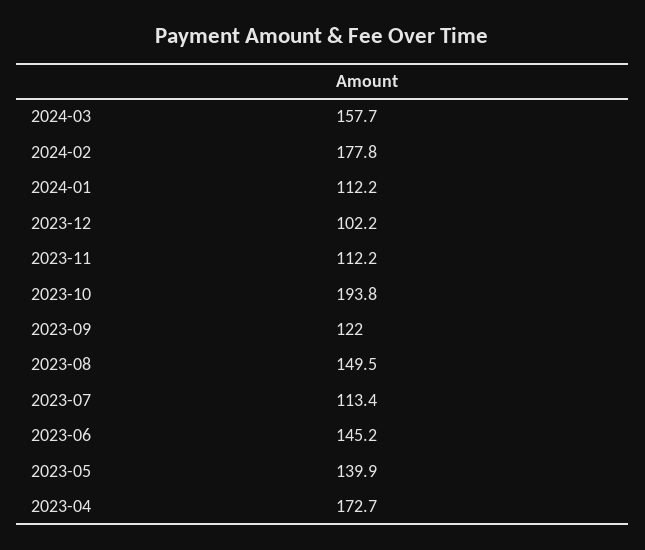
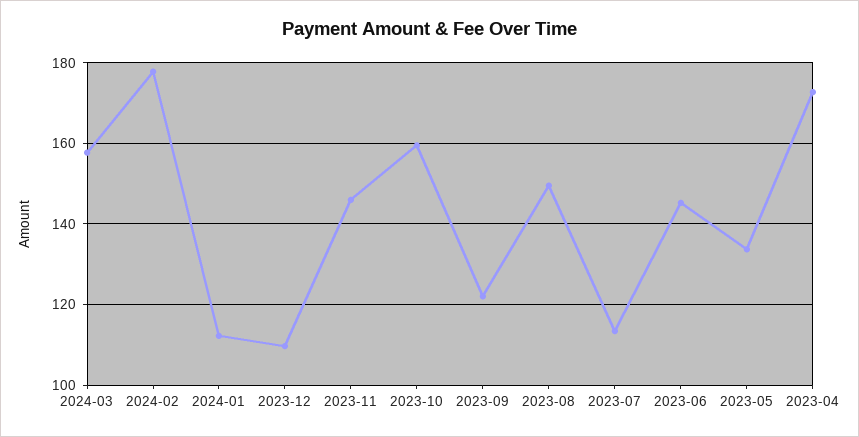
2023-12: 102.2 -> 110
2023-11: 112.2 -> 146
2023-10: 193.8 -> 160
2023-05: 139.9 -> 134

